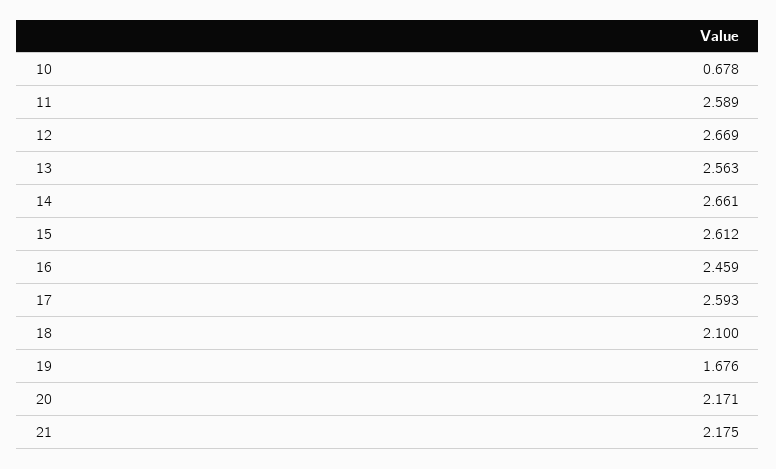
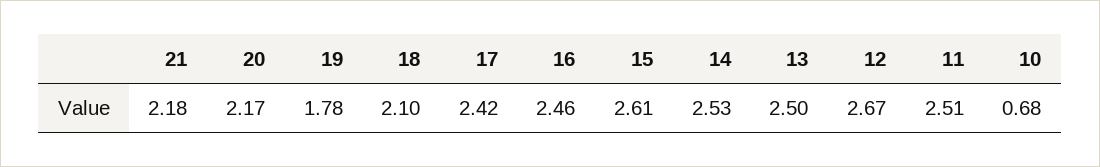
11: 2.589 -> 2.51
13: 2.563 -> 2.5
14: 2.661 -> 2.53
17: 2.593 -> 2.42
19: 1.676 -> 1.78

